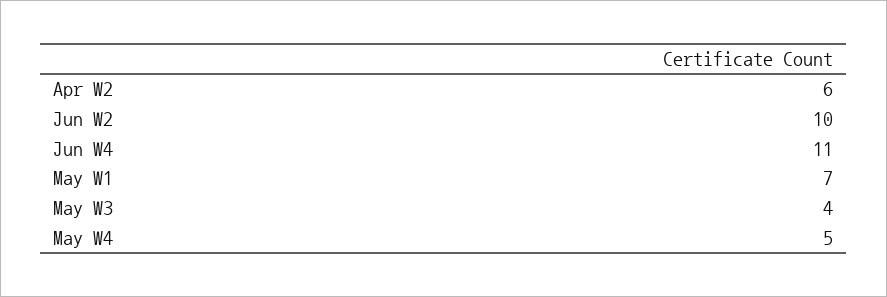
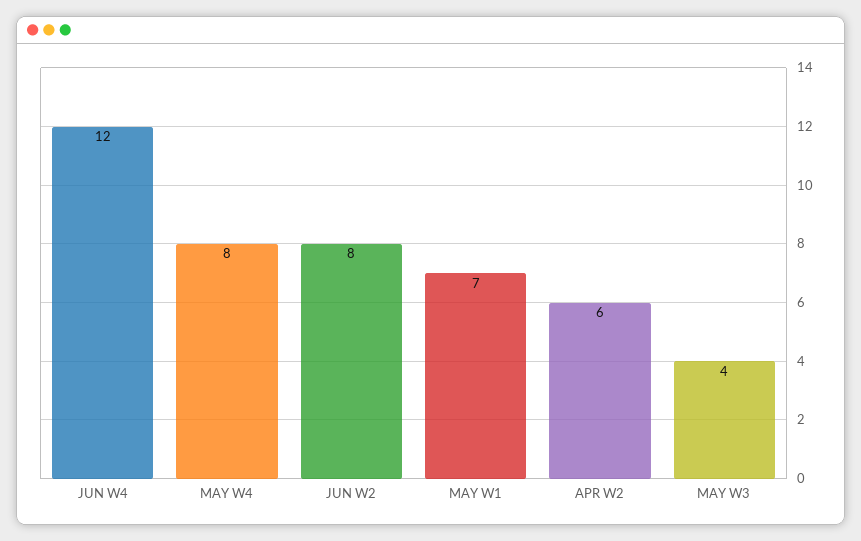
Jun W2: 10 -> 8
Jun W4: 11 -> 12
May W4: 5 -> 8

